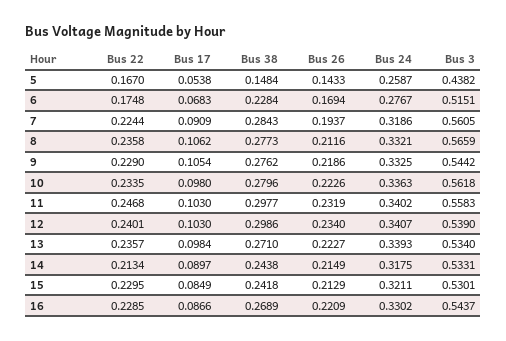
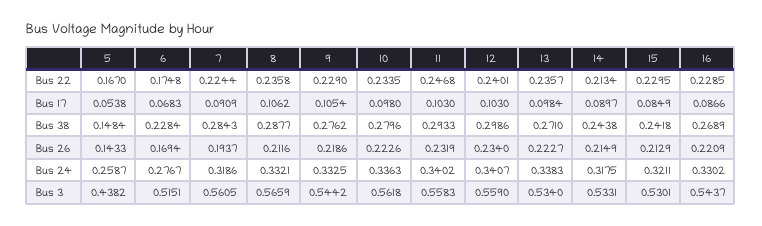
Bus 38, 8: 0.2773 -> 0.2877
Bus 38, 11: 0.2977 -> 0.2933
Bus 3, 12: 0.539 -> 0.559
Bus 24, 13: 0.3393 -> 0.3383

